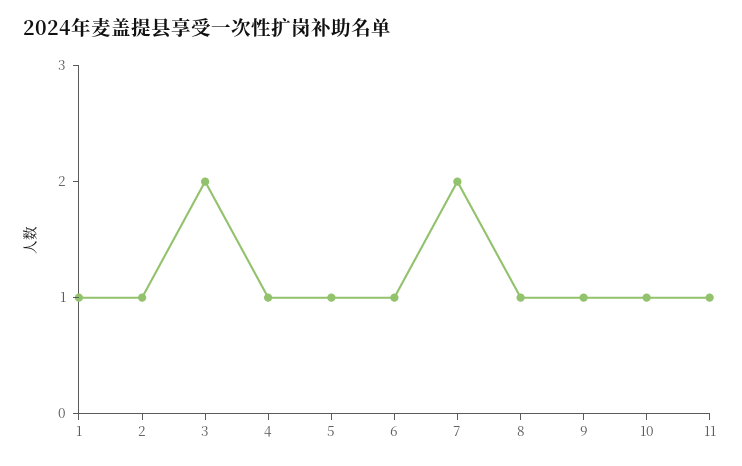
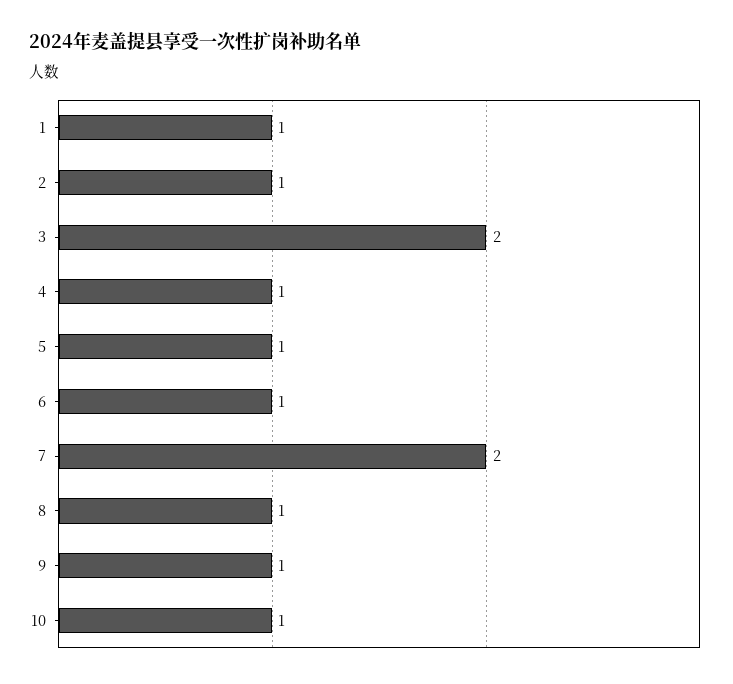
11: 1 -> none

